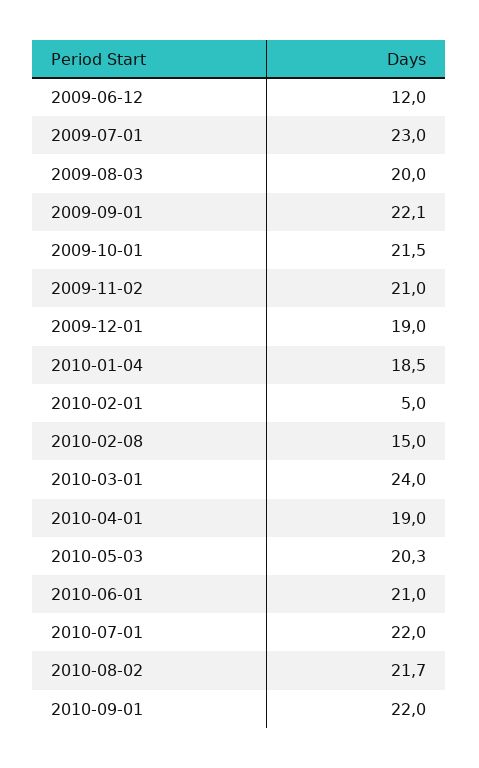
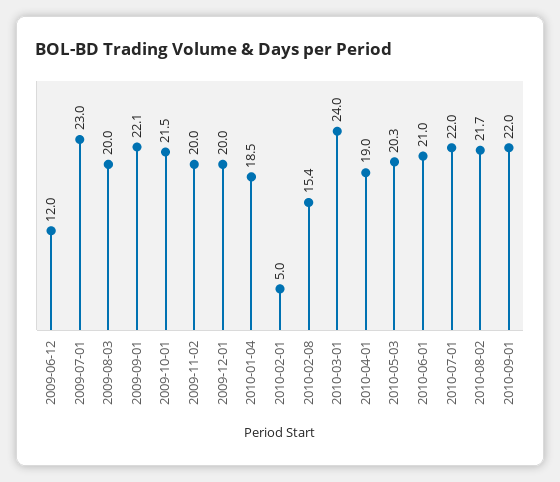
2009-11-02: 21 -> 20
2009-12-01: 19 -> 20
2010-02-08: 15 -> 15.4

